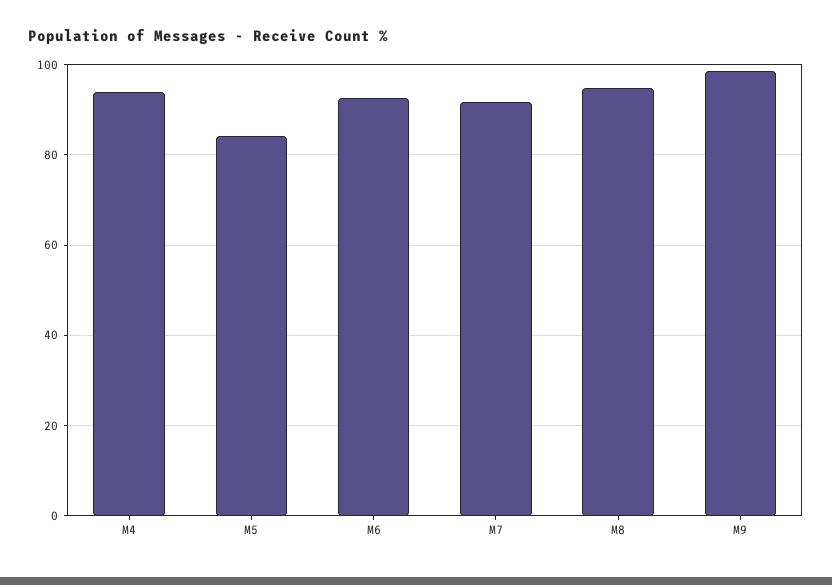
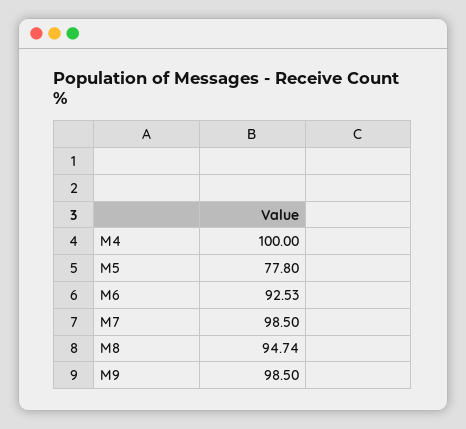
M4: 94 -> 100
M5: 84 -> 77.8
M7: 92 -> 98.5

